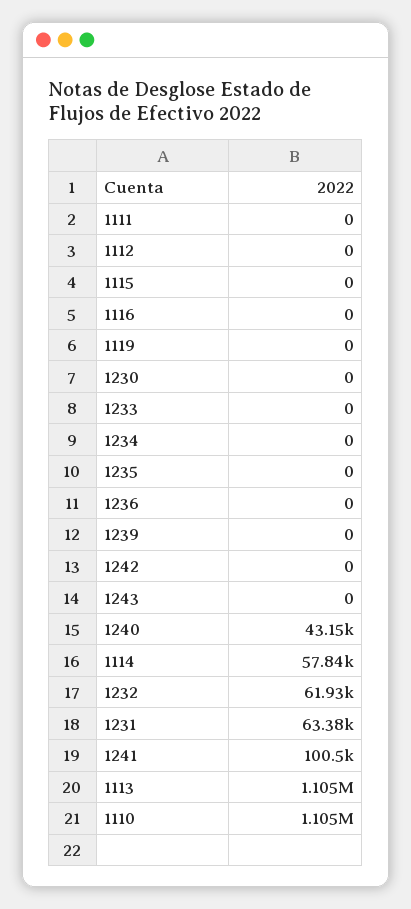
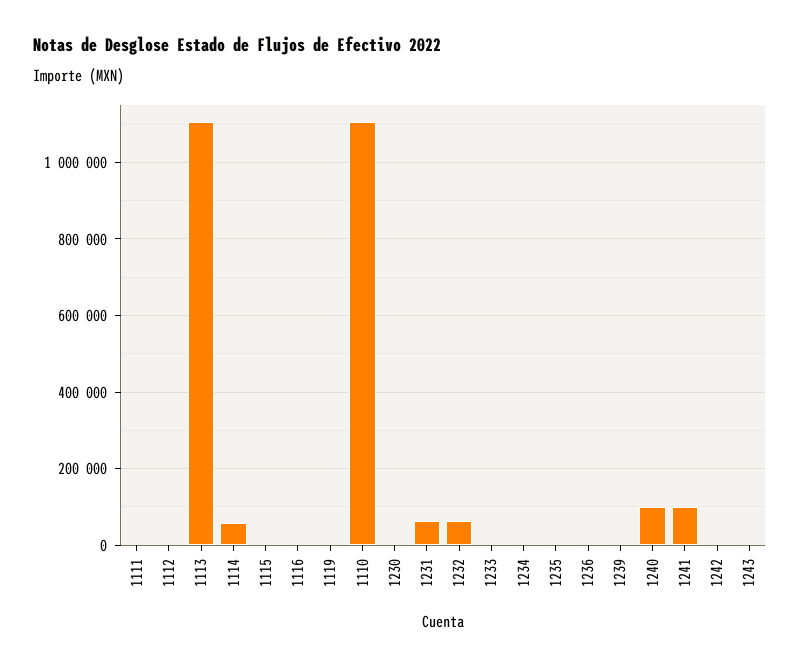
1240: 43150 -> 100000

